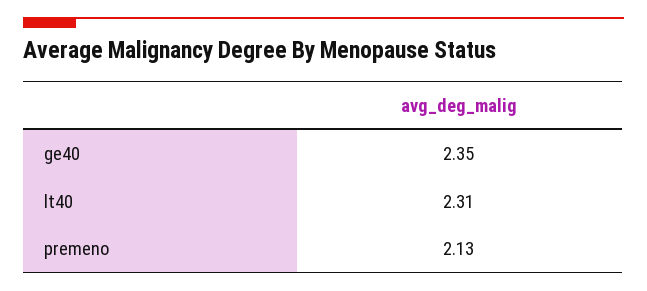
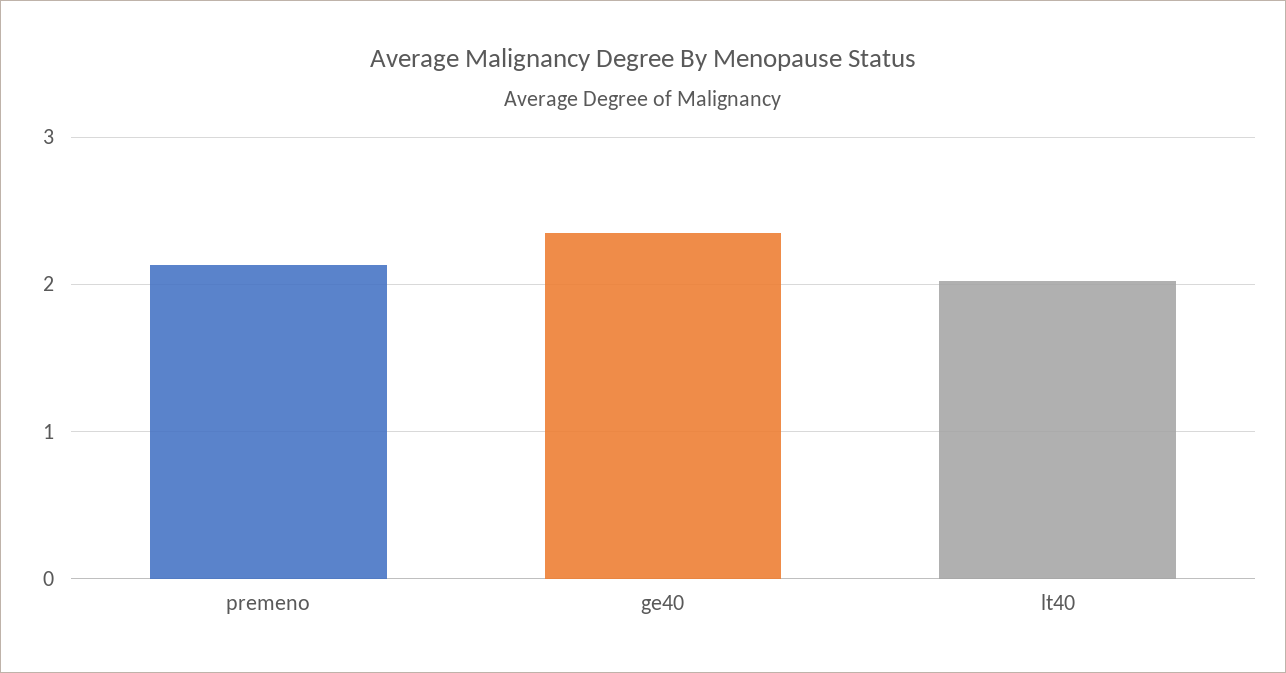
lt40: 2.31 -> 2

